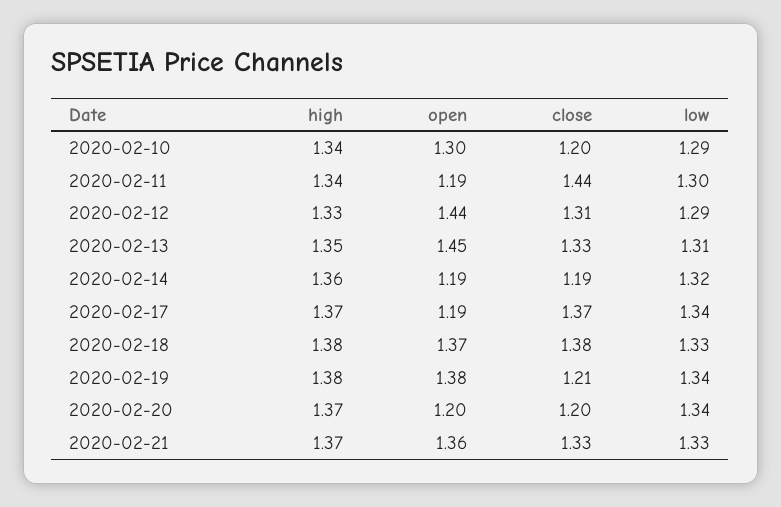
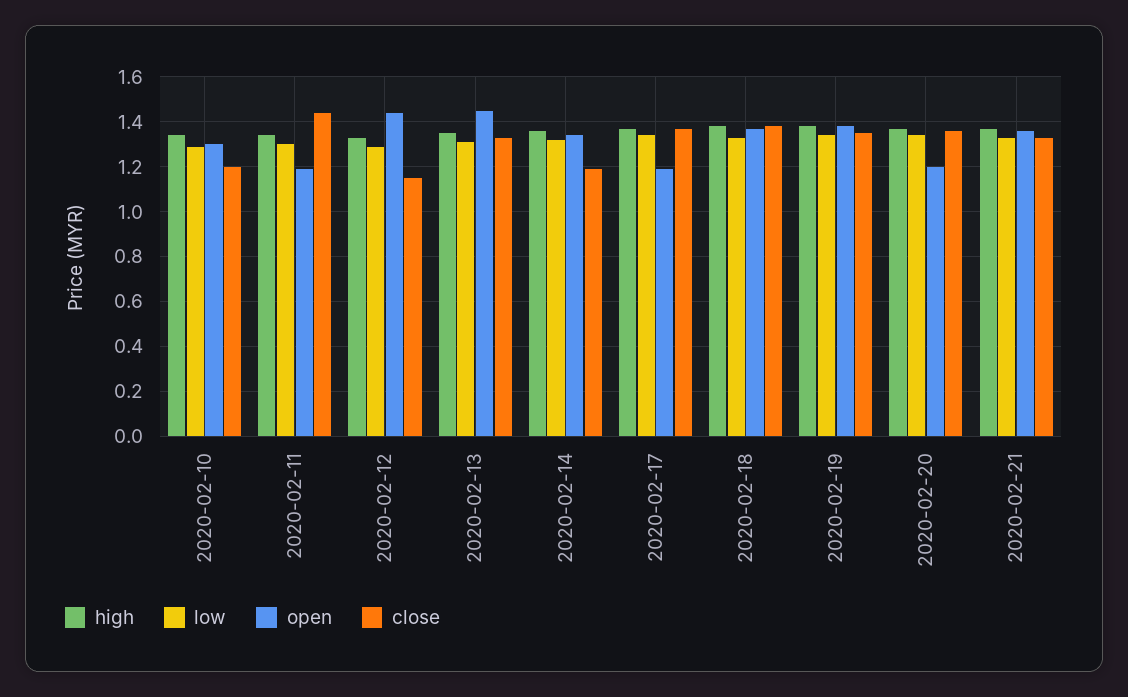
close, 2020-02-12: 1.31 -> 1.15
open, 2020-02-14: 1.19 -> 1.35
close, 2020-02-19: 1.21 -> 1.35
close, 2020-02-20: 1.2 -> 1.35

